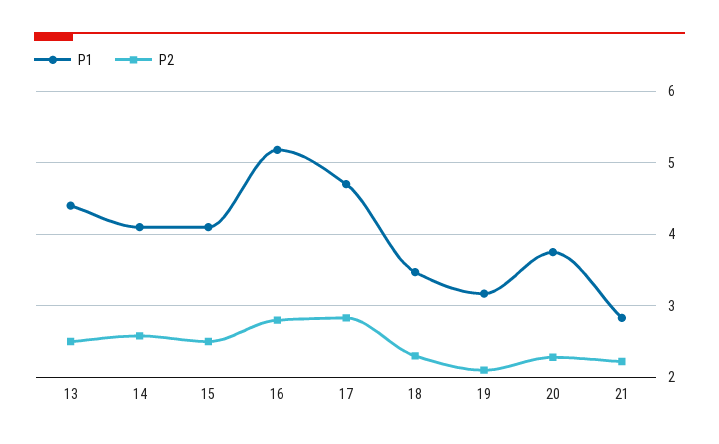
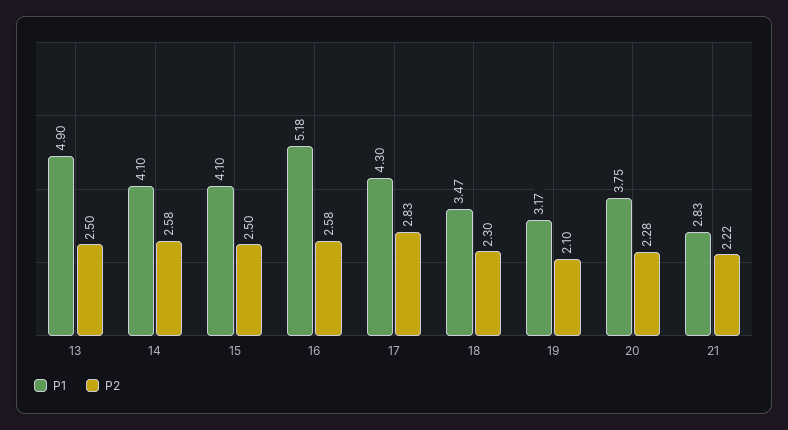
P1, 13: 4.4 -> 4.9
P2, 16: 2.8 -> 2.58
P1, 17: 4.7 -> 4.3

